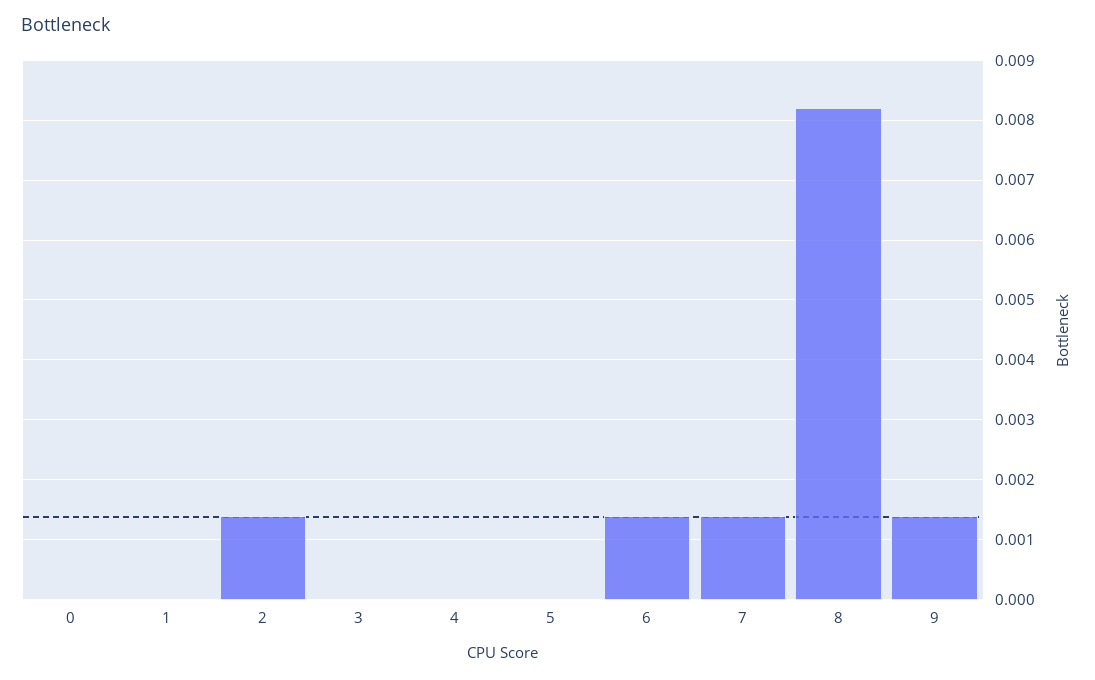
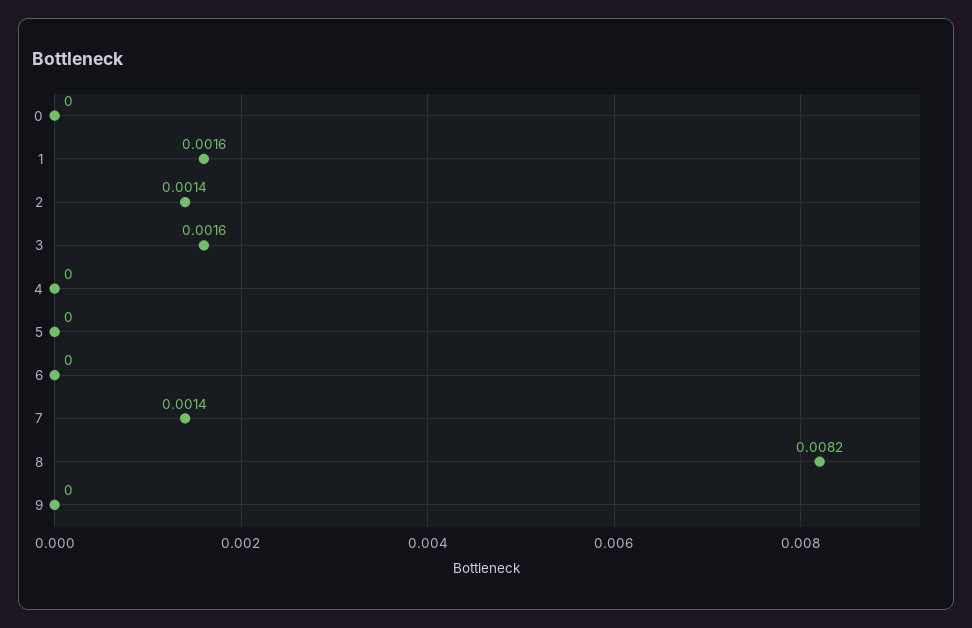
1: 0 -> 0.0016
3: 0 -> 0.0016
6: 0.0015 -> 0
9: 0.0015 -> 0

